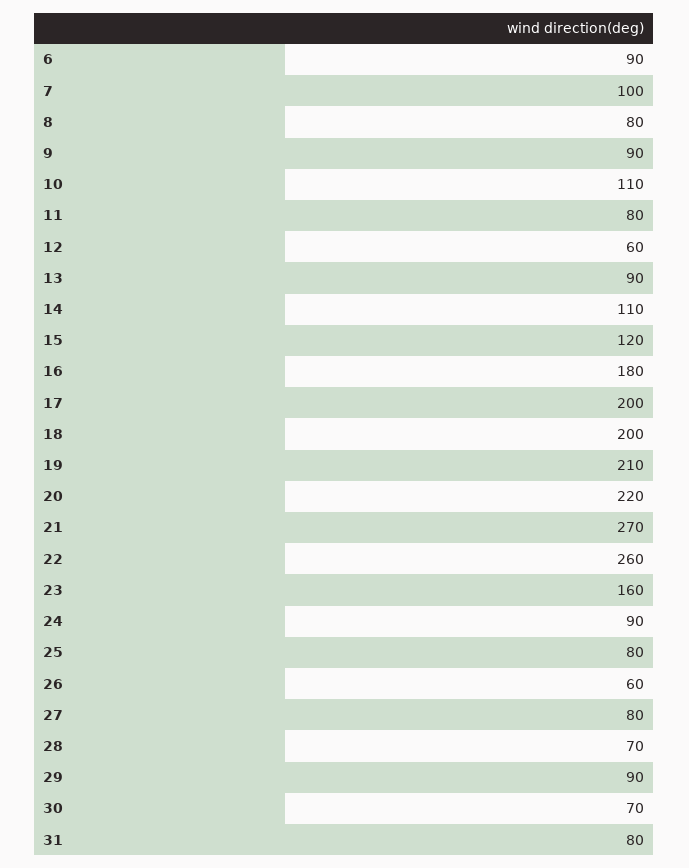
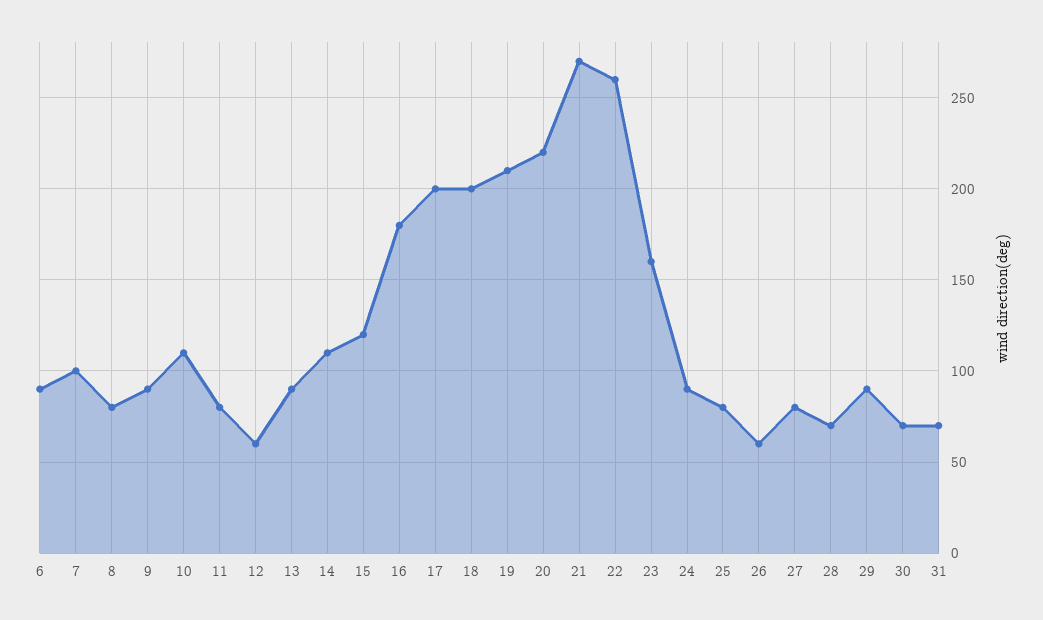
31: 80 -> 70

